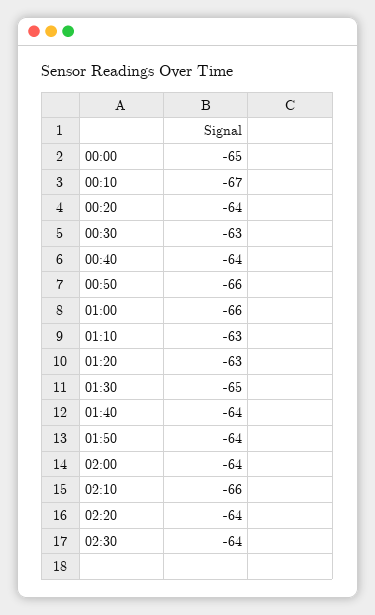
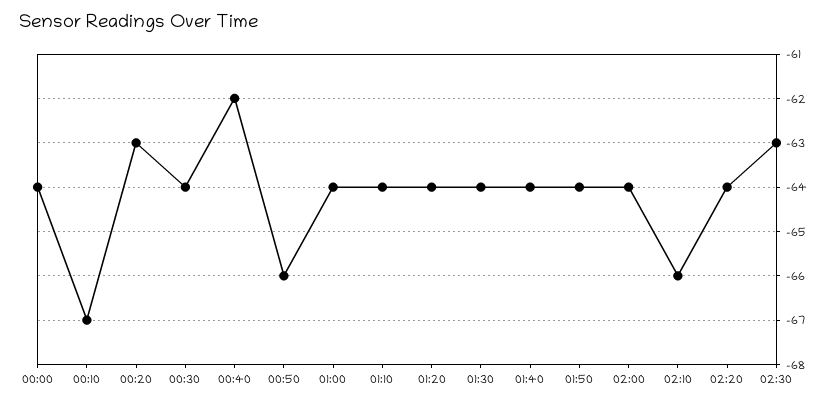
00:00: -65 -> -64
00:20: -64 -> -63
00:30: -63 -> -64
00:40: -64 -> -62
01:00: -66 -> -64
01:10: -63 -> -64
01:20: -63 -> -64
01:30: -65 -> -64
02:30: -64 -> -63

